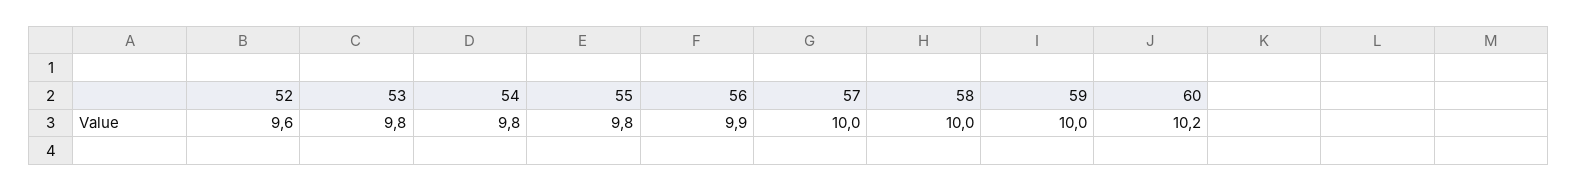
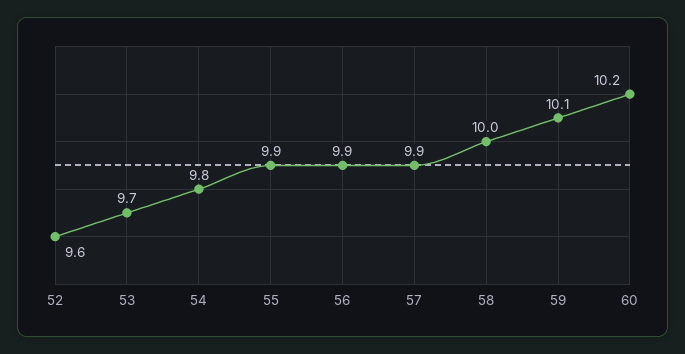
53: 9.8 -> 9.7
55: 9.8 -> 9.9
57: 10 -> 9.9
59: 10 -> 10.1

